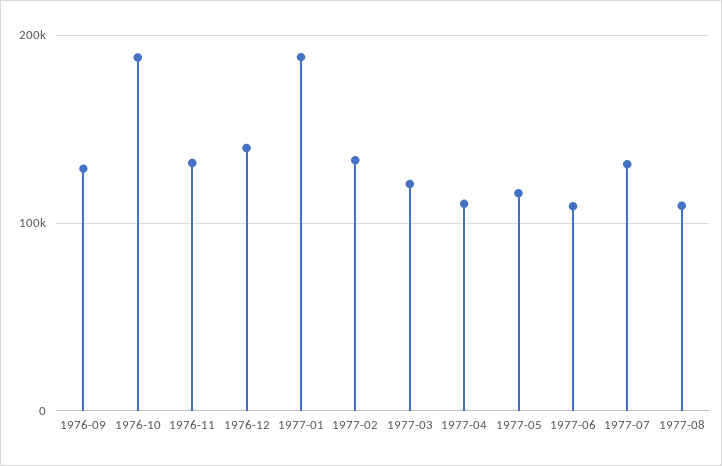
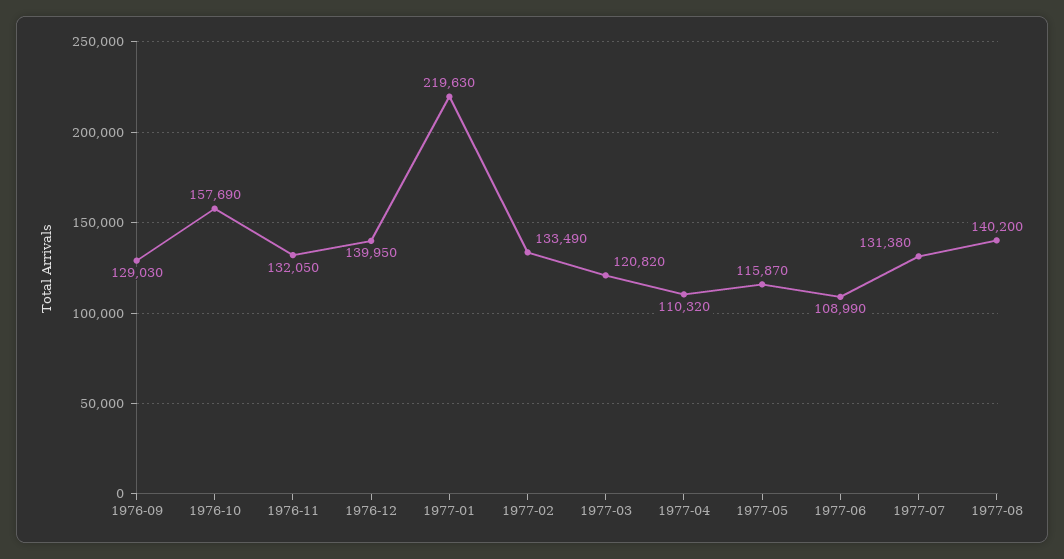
1976-10: 190000 -> 157690
1977-01: 190000 -> 219630
1977-08: 110000 -> 140200

